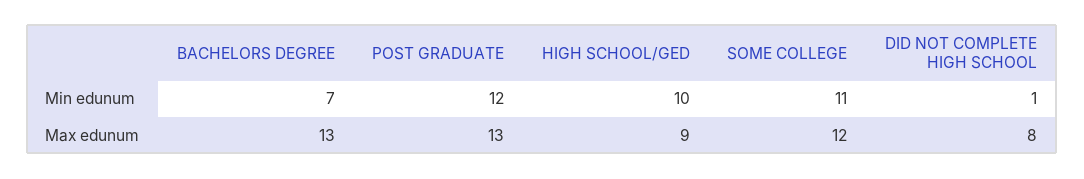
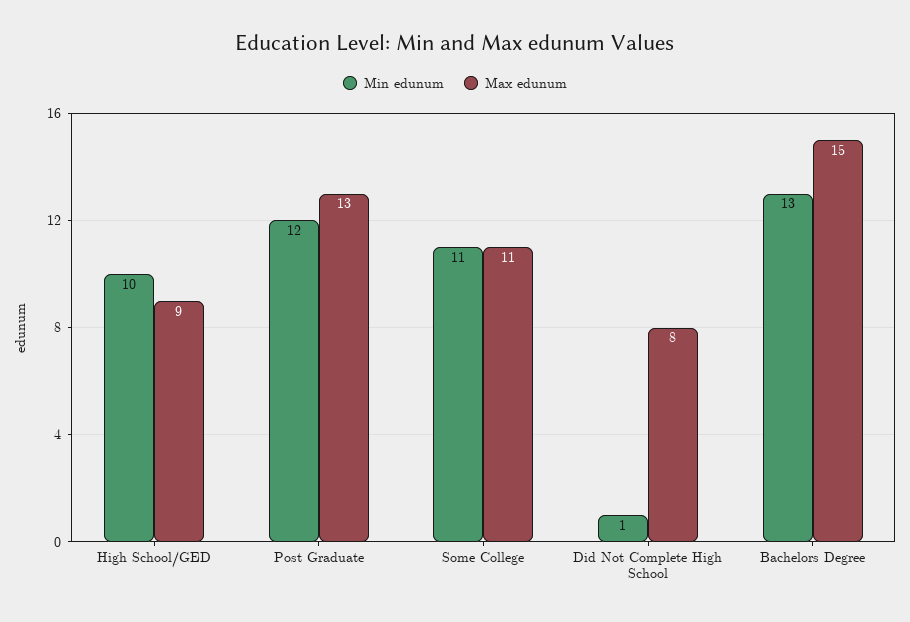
Min edunum, BACHELORS DEGREE: 7 -> 13
Max edunum, BACHELORS DEGREE: 13 -> 15
Max edunum, SOME COLLEGE: 12 -> 11

